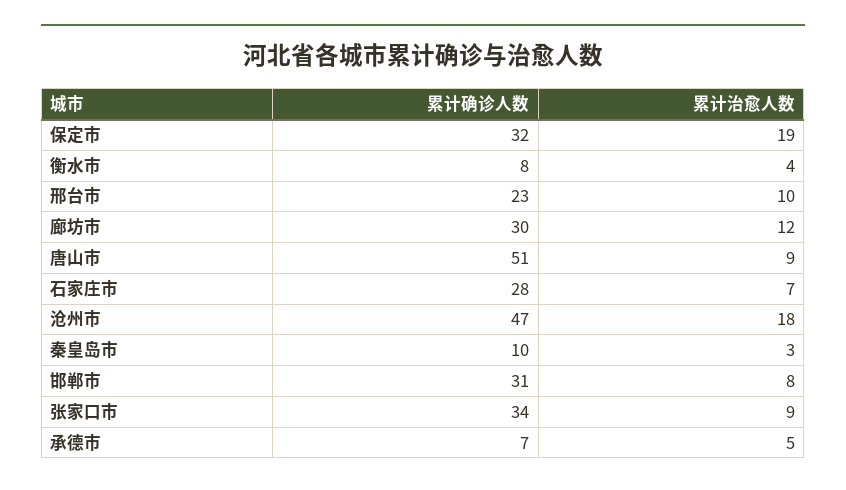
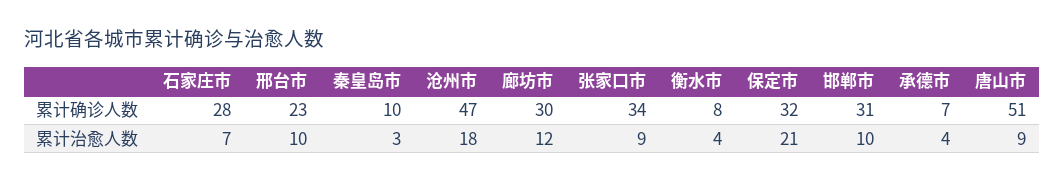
累计治愈人数, 保定市: 19 -> 21
累计治愈人数, 邯郸市: 8 -> 10
累计治愈人数, 承德市: 5 -> 4

